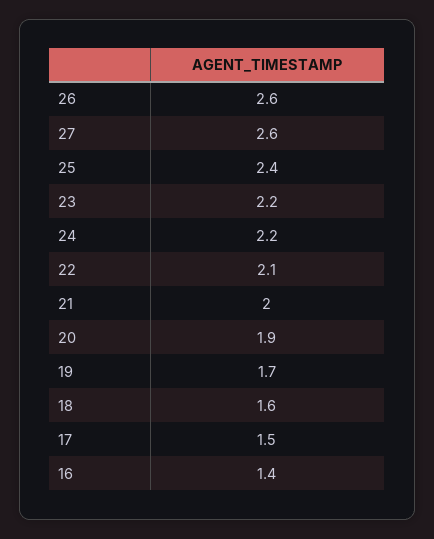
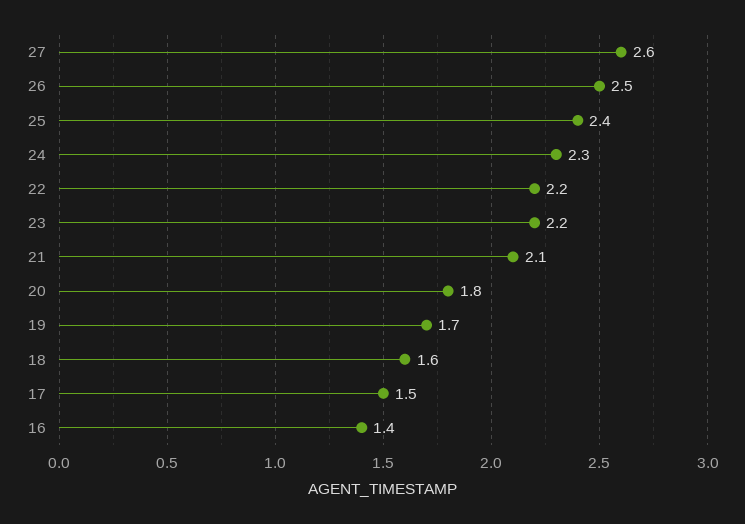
26: 2.6 -> 2.5
24: 2.2 -> 2.3
22: 2.1 -> 2.2
21: 2 -> 2.1
20: 1.9 -> 1.8

